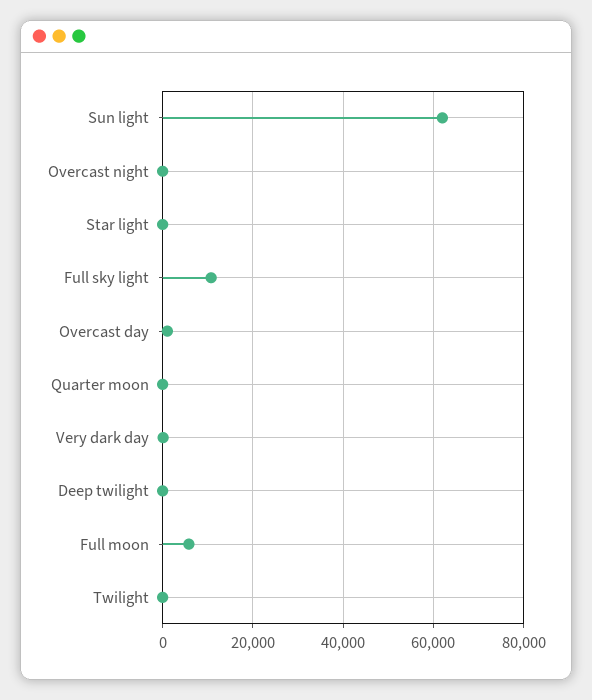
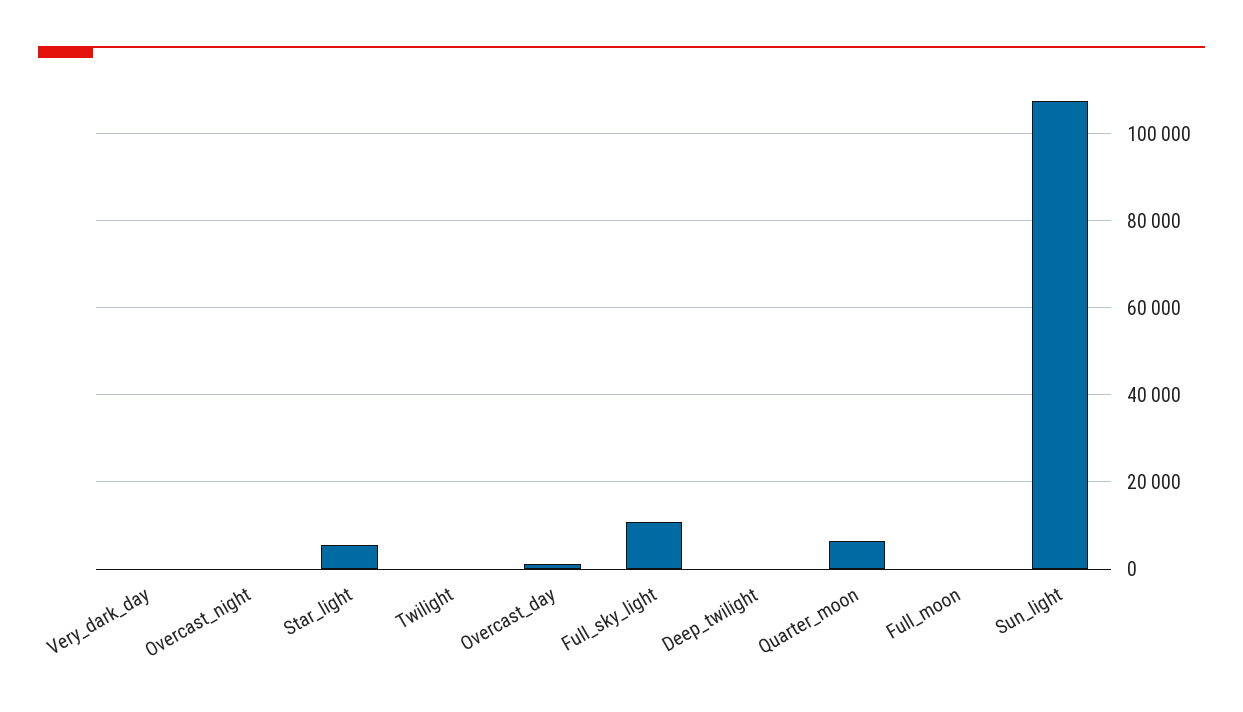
Sun light: 62000 -> 108000
Star light: 0 -> 6000
Quarter moon: 0 -> 6000
Full moon: 6000 -> 0

